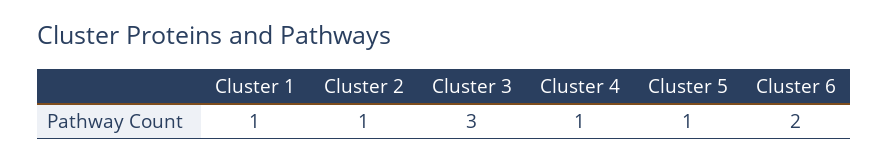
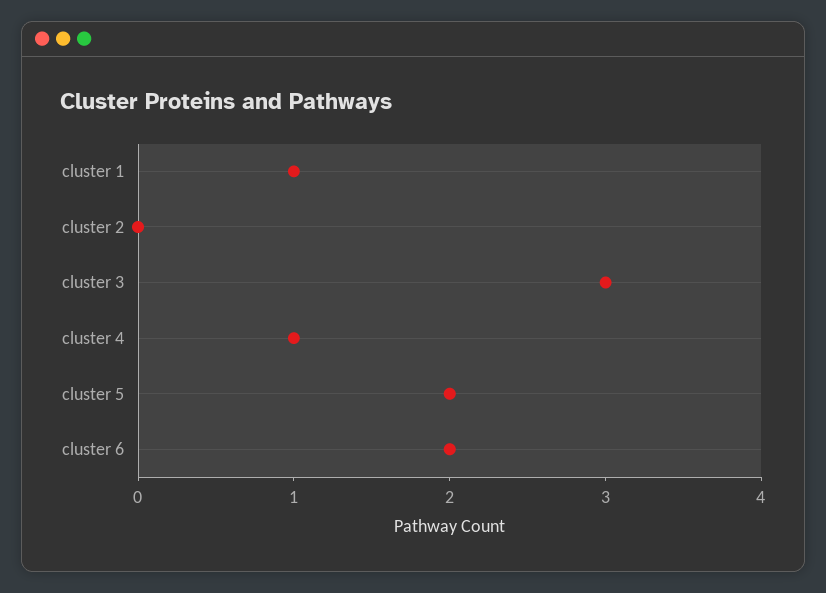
Cluster 2: 1 -> 0
Cluster 5: 1 -> 2

